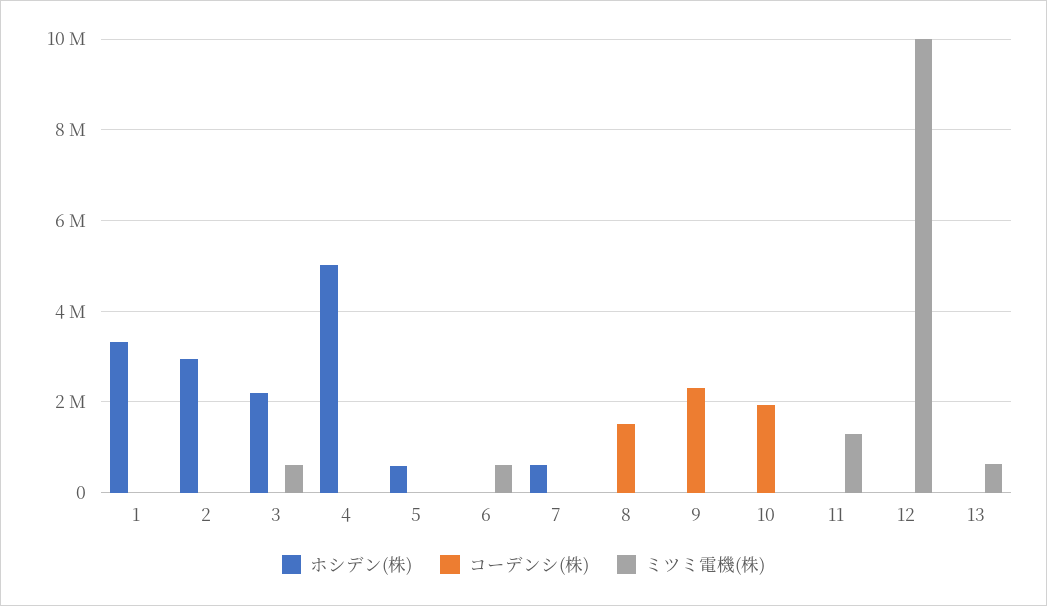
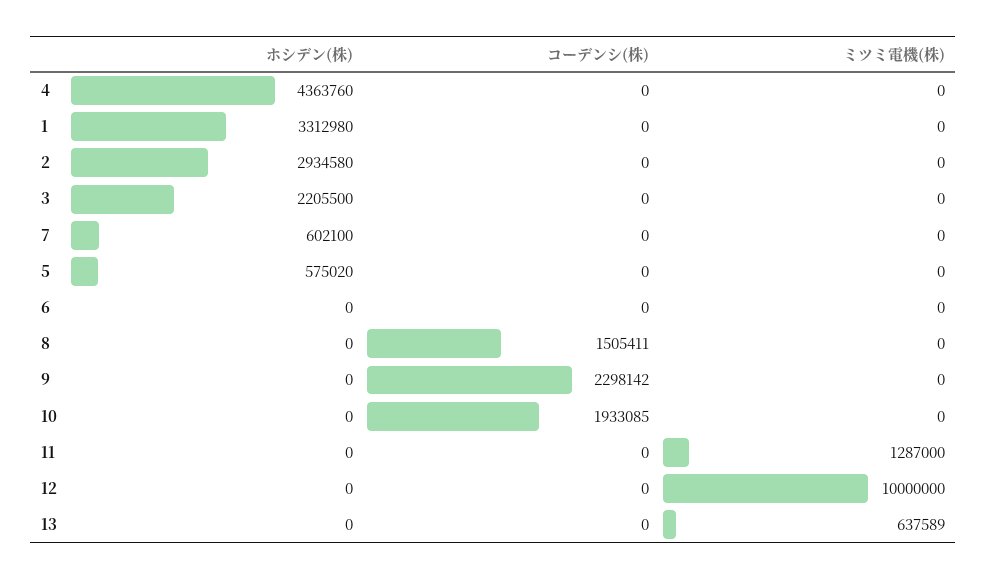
ミツミ電機(株), 3: 600000 -> 0
ホシデン(株), 4: 5000000 -> 4363760
ミツミ電機(株), 6: 600000 -> 0

